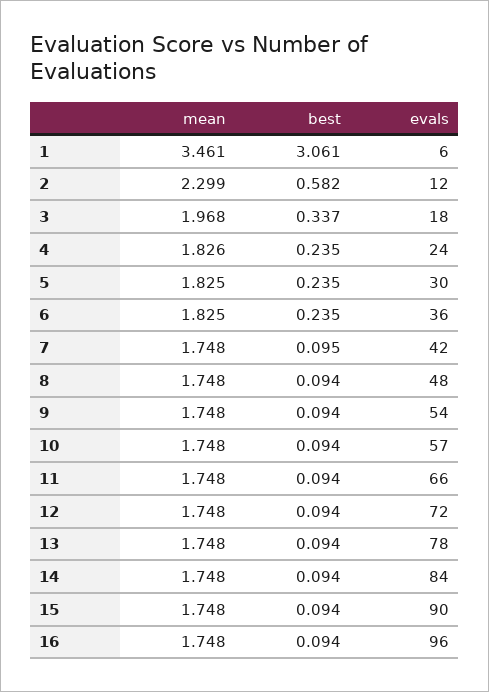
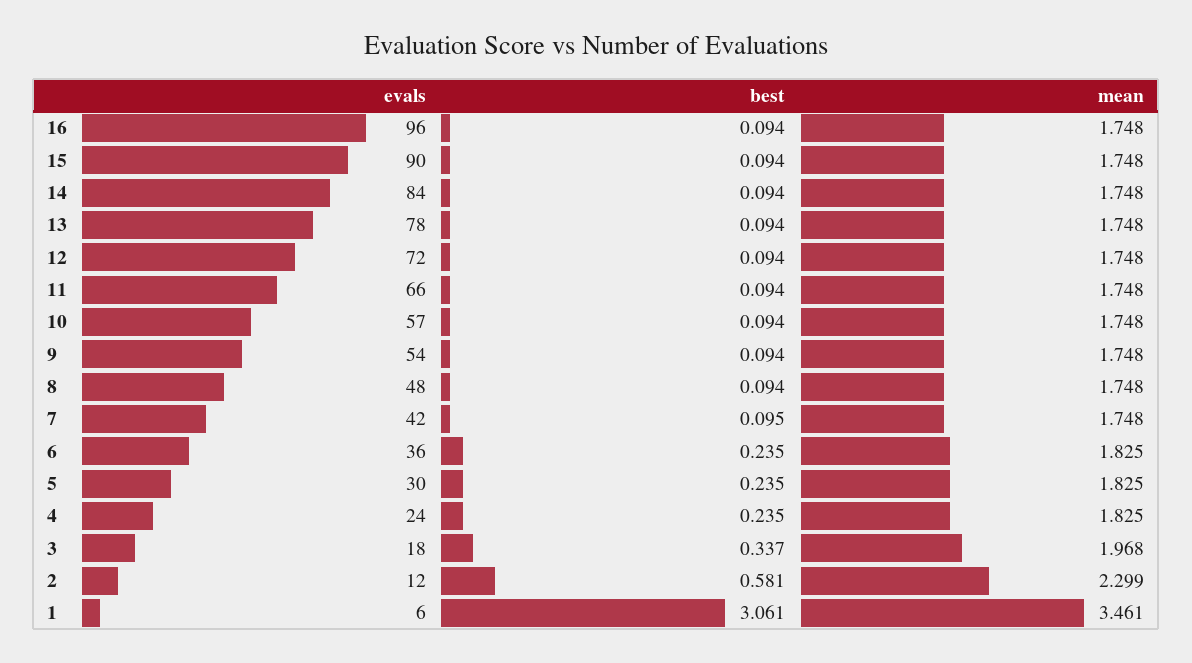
best, 2: 0.582 -> 0.581
mean, 4: 1.826 -> 1.825

